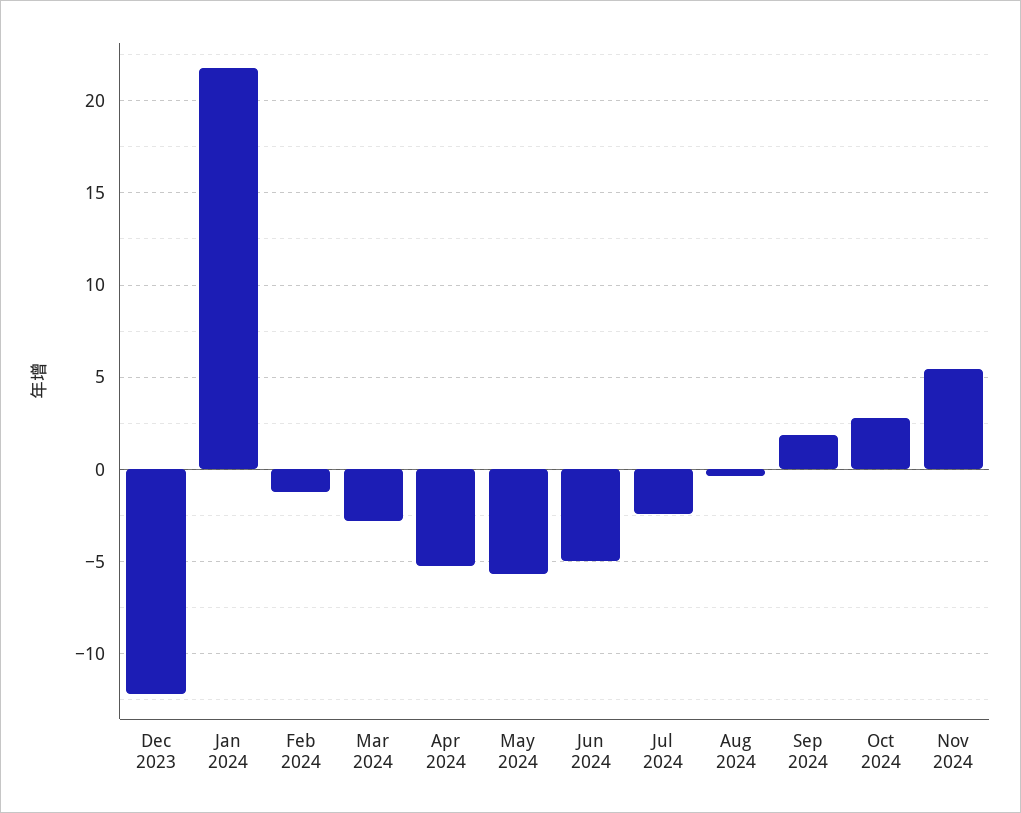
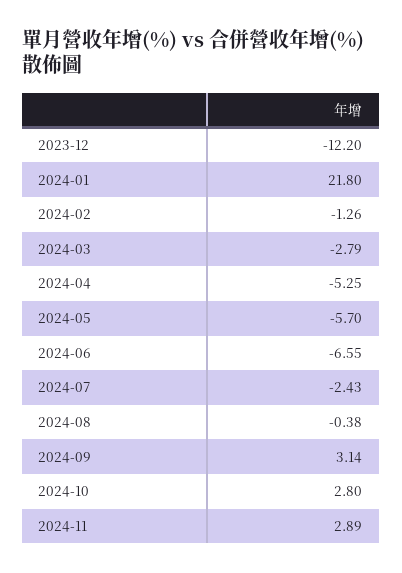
Jun 2024: -5 -> -6.55
Sep 2024: 2 -> 3.14
Nov 2024: 5.5 -> 2.89

